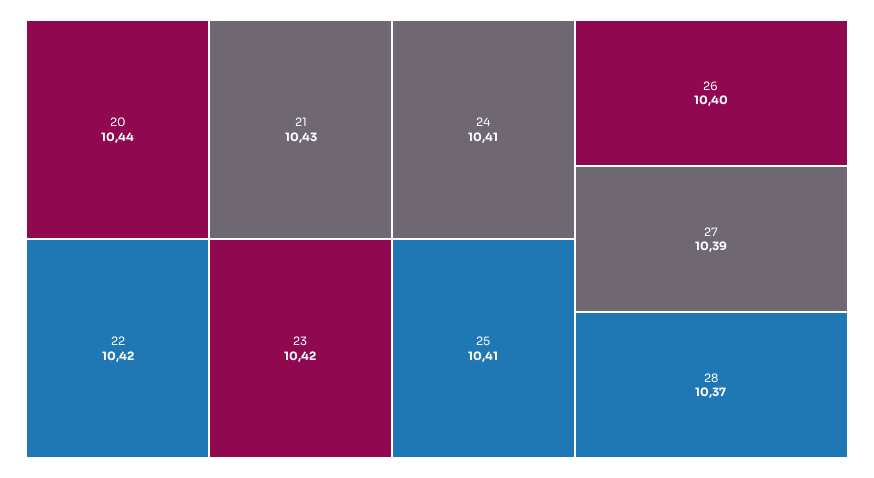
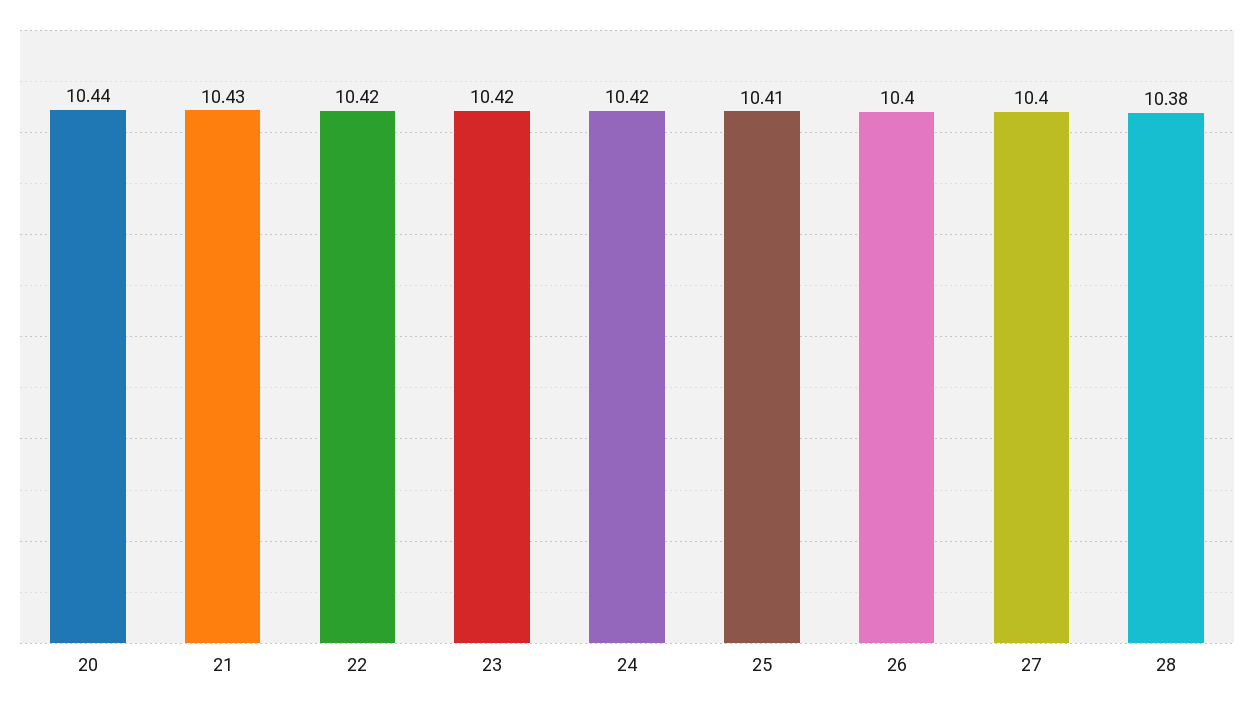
24: 10.41 -> 10.42
27: 10.39 -> 10.4
28: 10.37 -> 10.38

